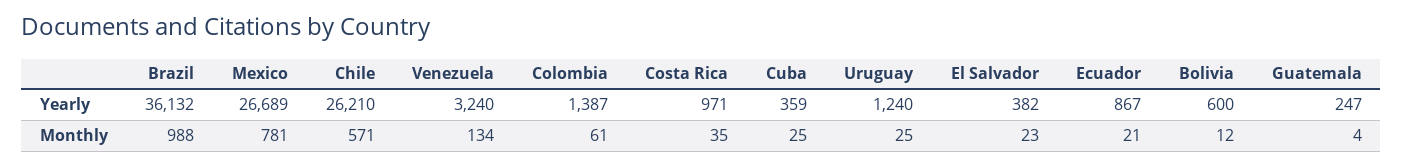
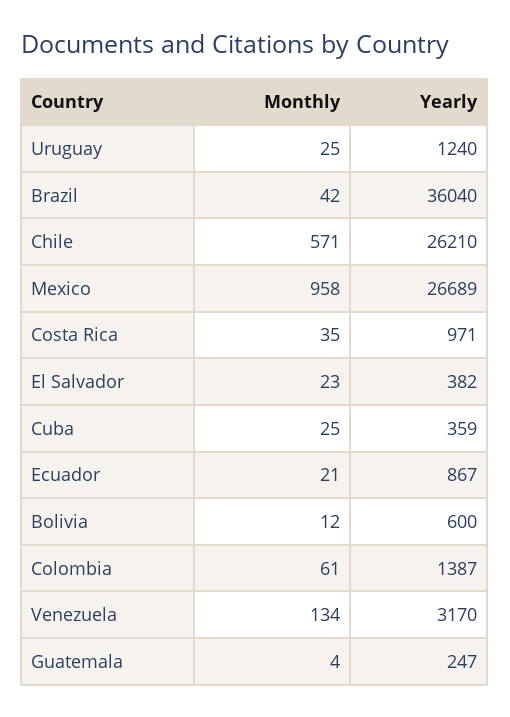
Brazil, Yearly: 36132 -> 36040
Venezuela, Yearly: 3240 -> 3170
Brazil, Monthly: 988 -> 42
Mexico, Monthly: 781 -> 958

